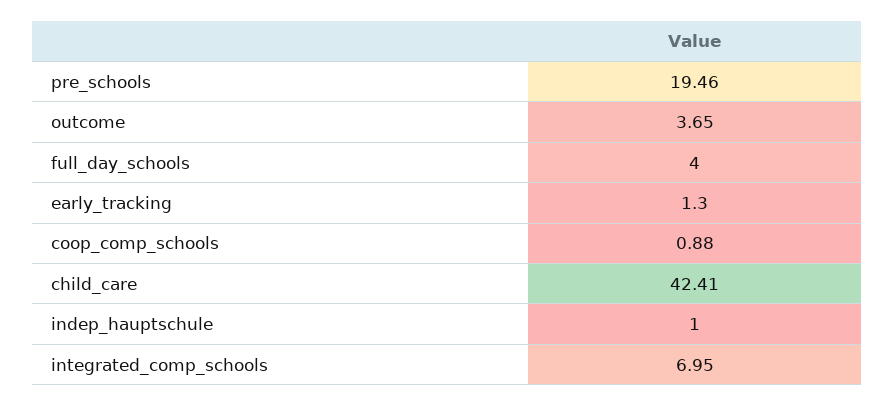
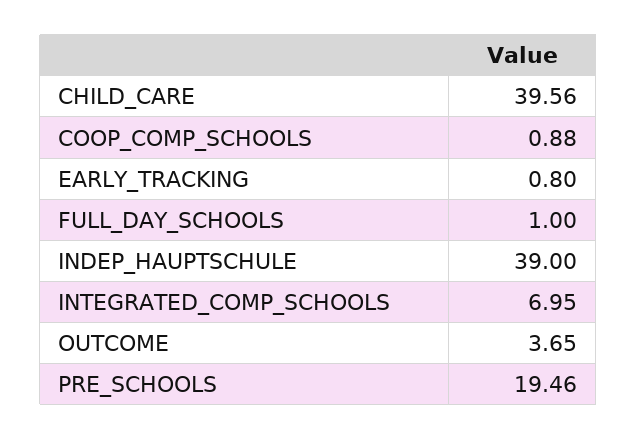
full_day_schools: 4 -> 1
early_tracking: 1.3 -> 0.8
child_care: 42.41 -> 39.56
indep_hauptschule: 1 -> 39

